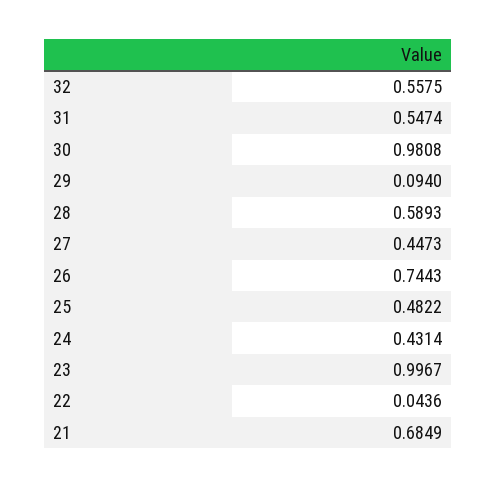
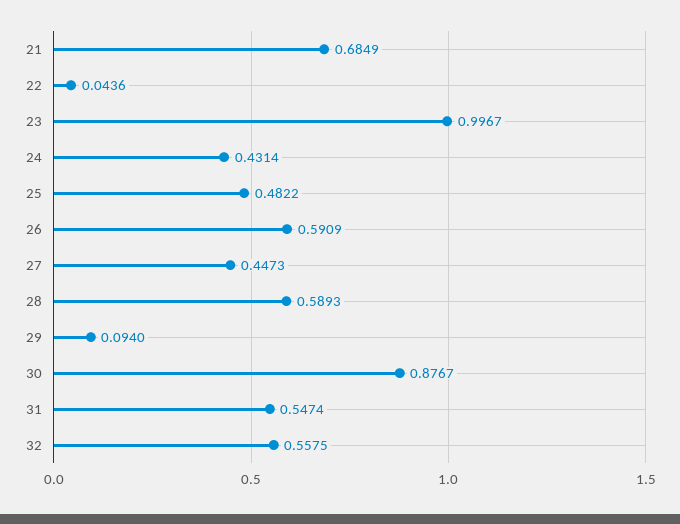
30: 0.9808 -> 0.8767
26: 0.7443 -> 0.5909

